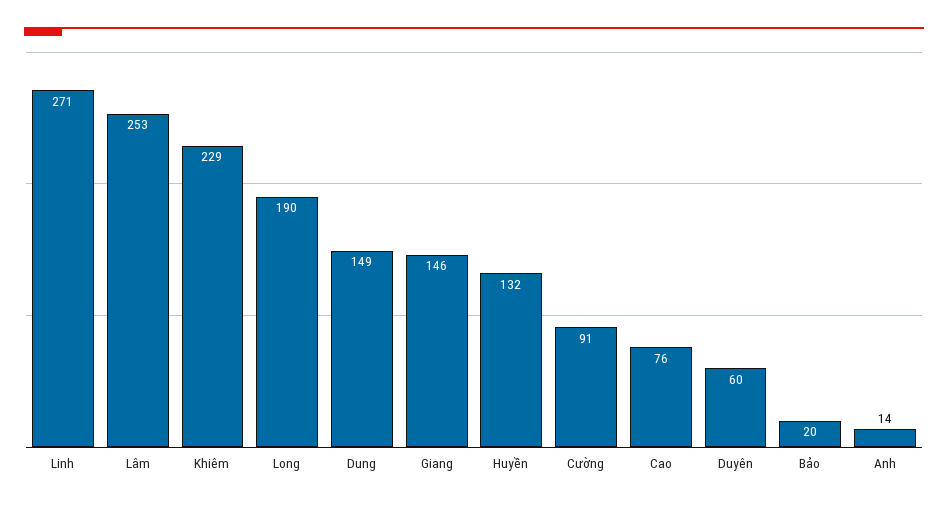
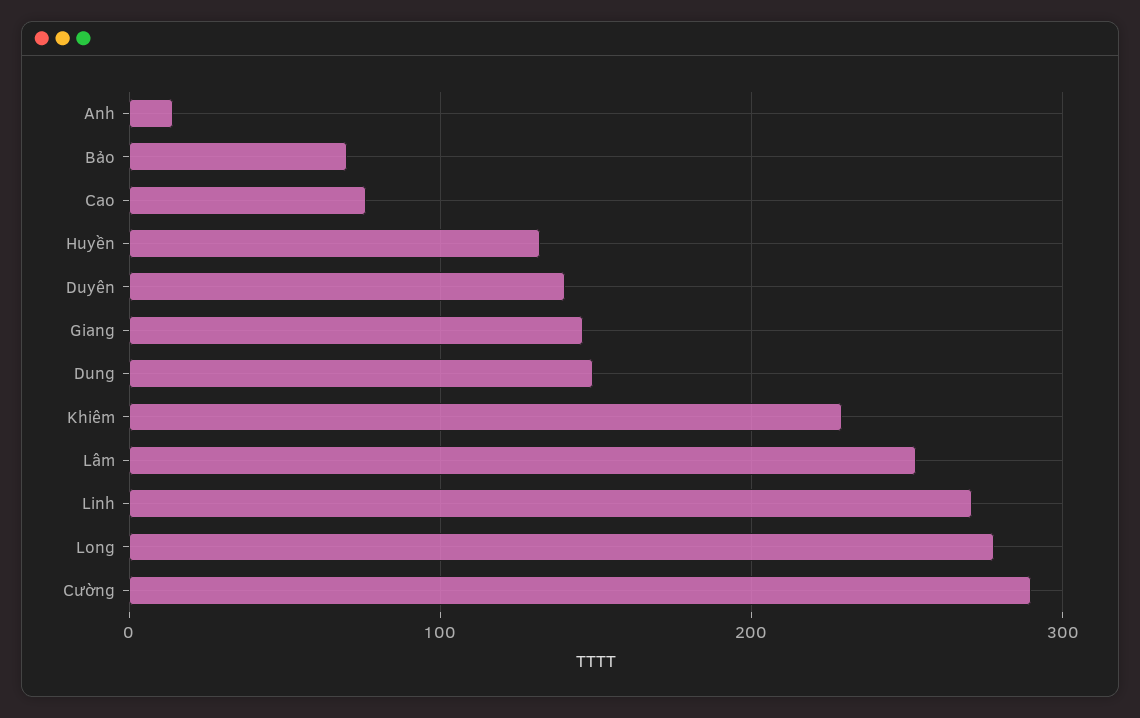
Long: 190 -> 280
Cường: 91 -> 290
Duyên: 60 -> 140
Bảo: 20 -> 70

